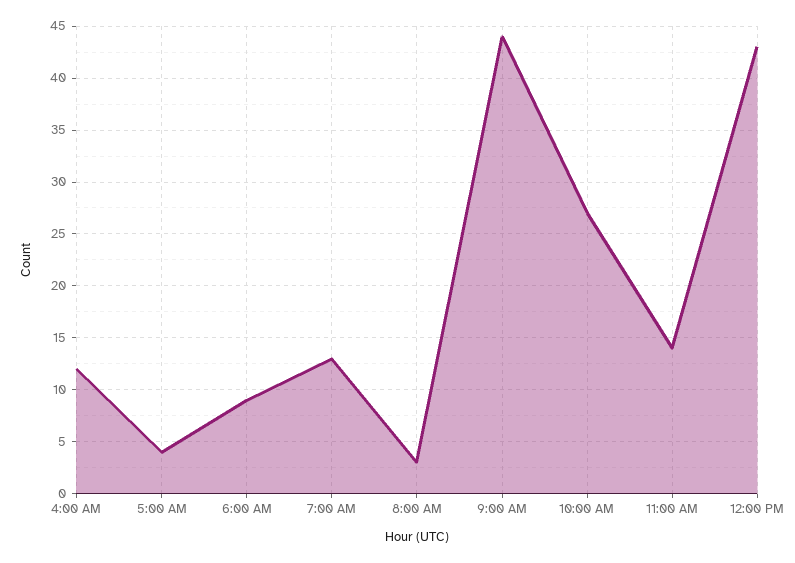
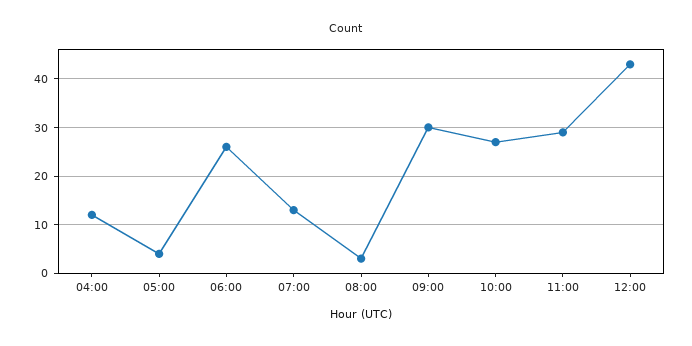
6:00 AM: 9 -> 25
9:00 AM: 44 -> 30
11:00 AM: 14 -> 30

